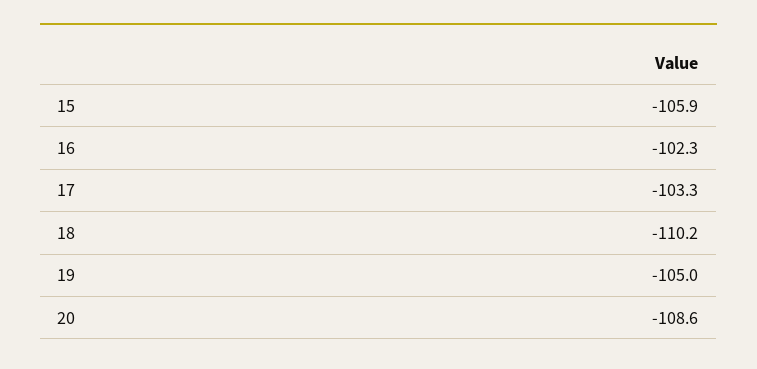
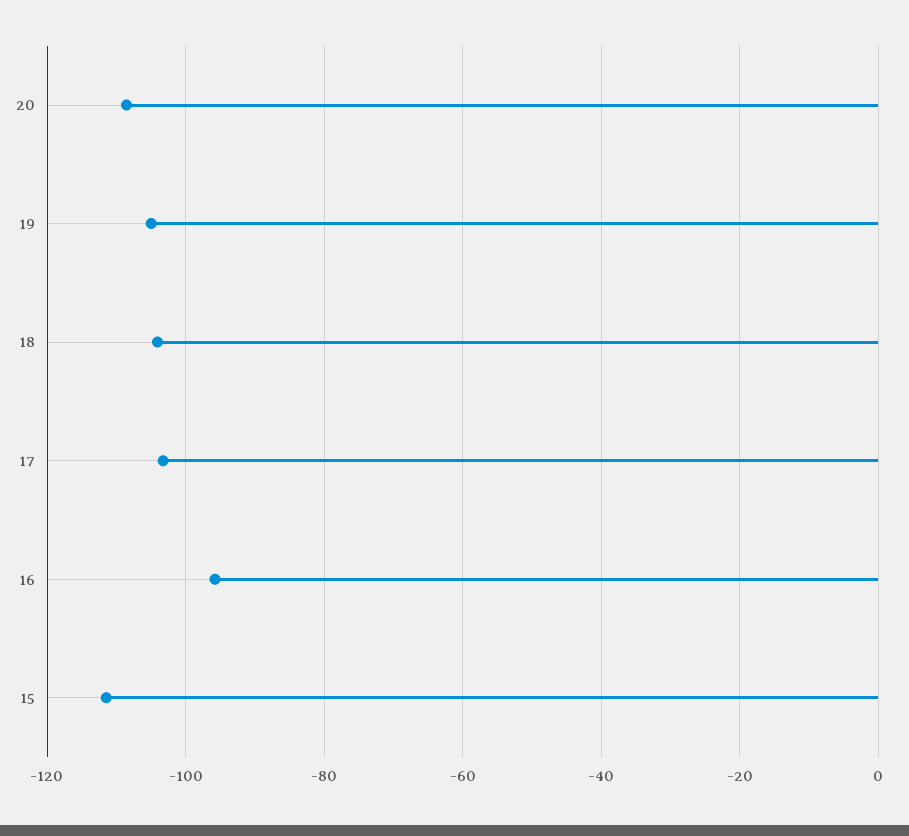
15: -105.9 -> -112
16: -102.3 -> -96
18: -110.2 -> -104

